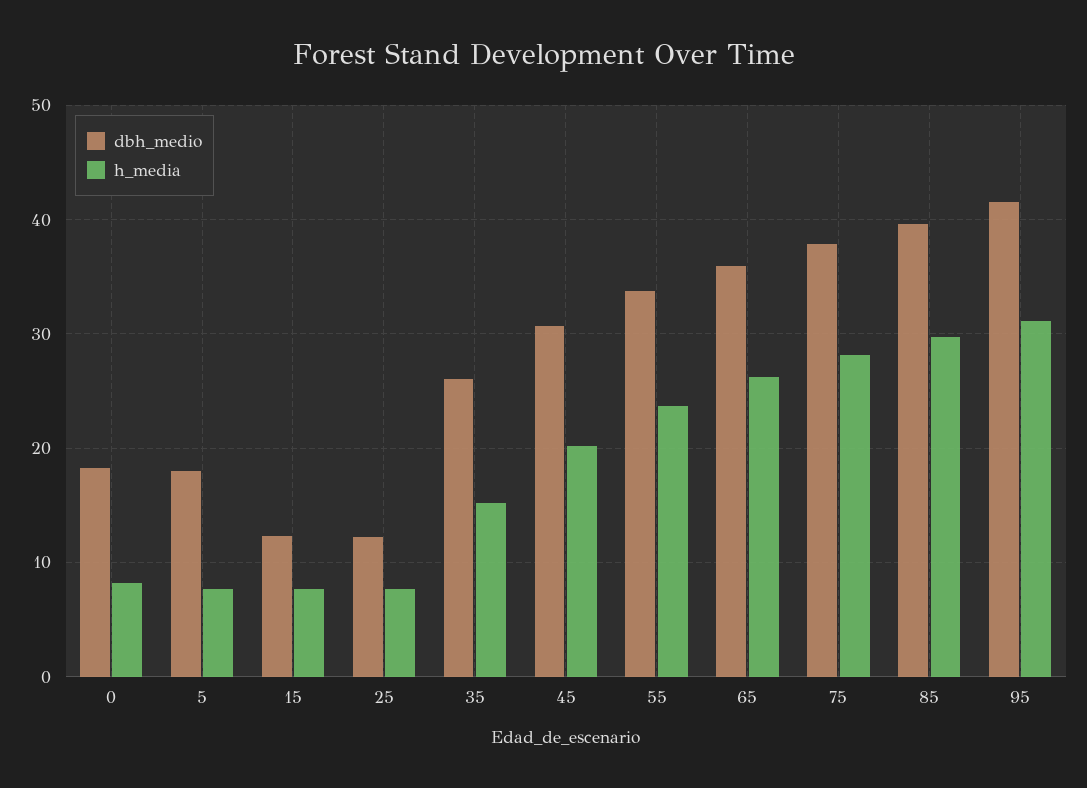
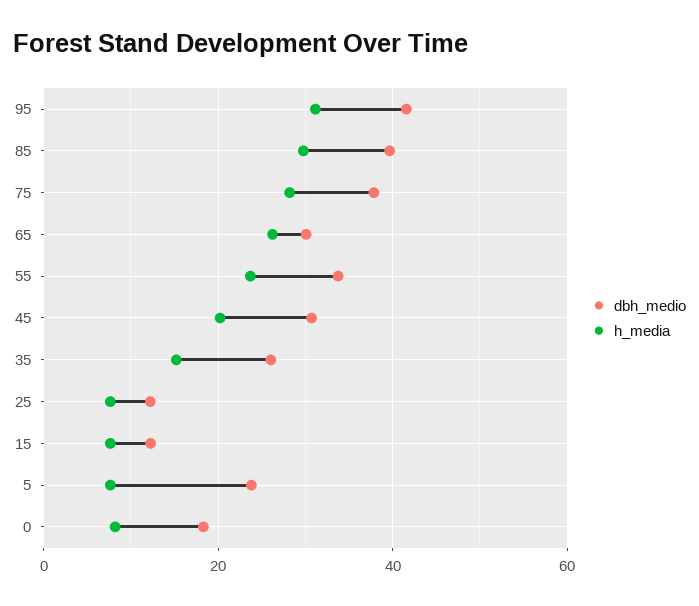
dbh_medio, 5: 18 -> 24
dbh_medio, 65: 36 -> 30

